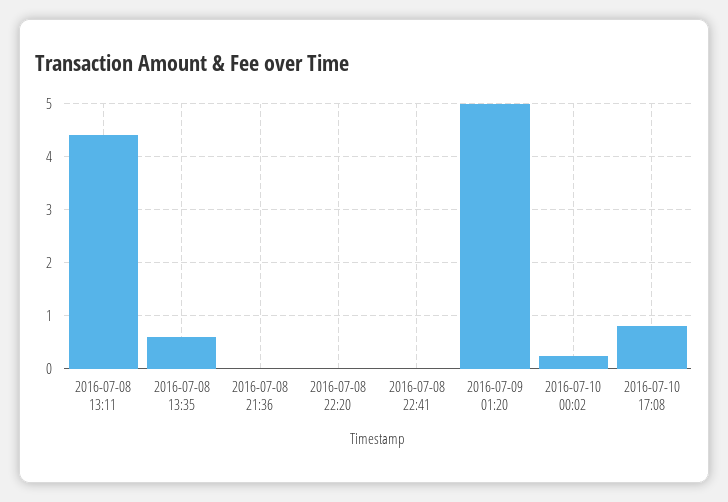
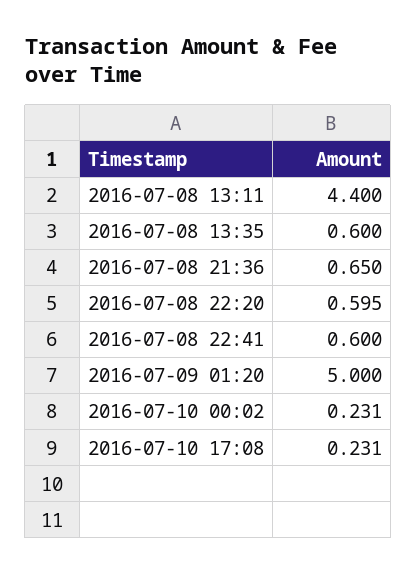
2016-07-08 21:36: 0 -> 0.65
2016-07-08 22:20: 0 -> 0.595
2016-07-08 22:41: 0 -> 0.6
2016-07-10 17:08: 0.8 -> 0.231

